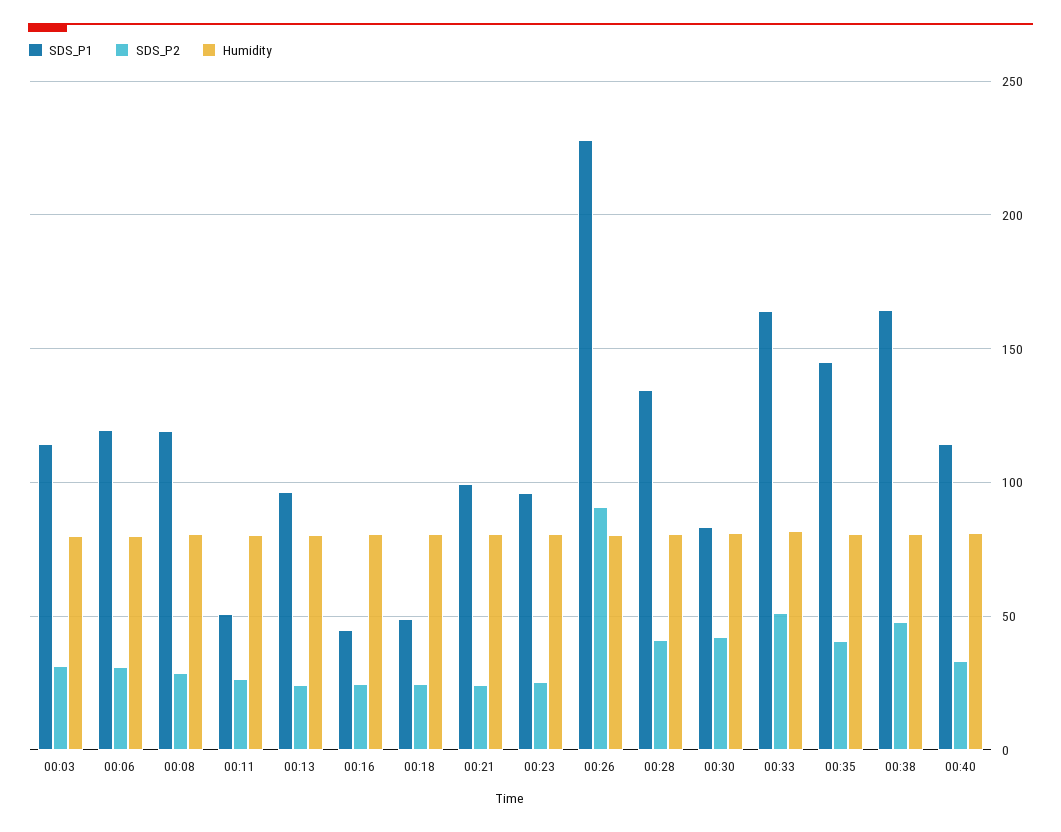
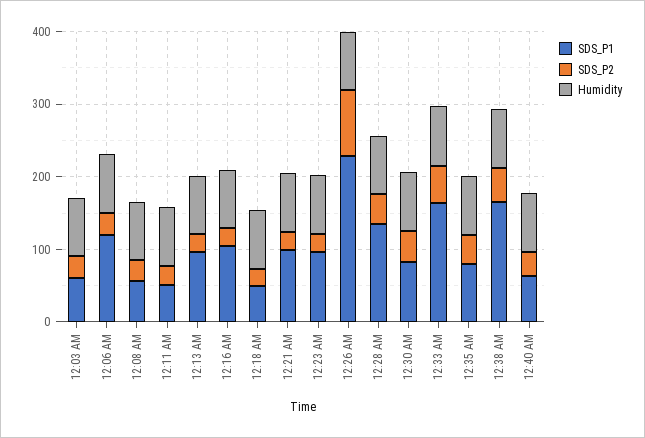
SDS_P1, 00:03: 115 -> 60
SDS_P1, 00:08: 120 -> 60
SDS_P1, 00:16: 45 -> 100
SDS_P1, 00:35: 145 -> 80
SDS_P1, 00:40: 115 -> 60

